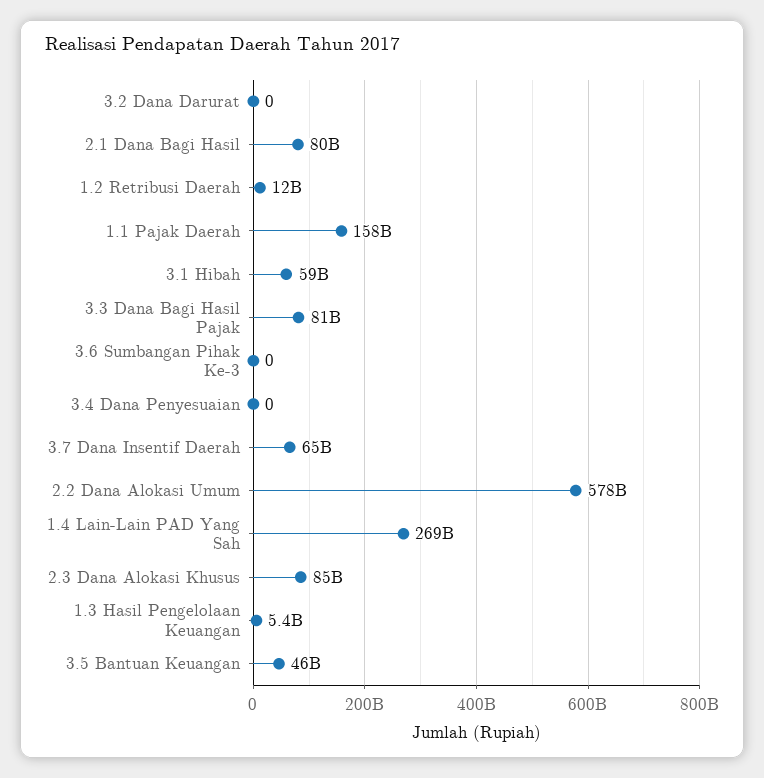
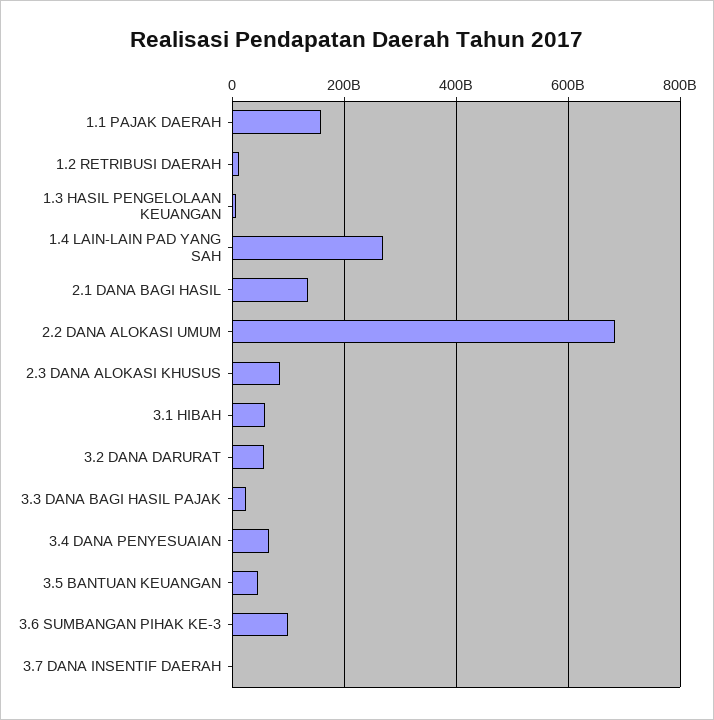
3.2 Dana Darurat: 0 -> 60000000000
2.1 Dana Bagi Hasil: 80000000000 -> 140000000000
3.3 Dana Bagi Hasil Pajak: 81000000000 -> 20000000000
3.6 Sumbangan Pihak Ke-3: 0 -> 100000000000
3.4 Dana Penyesuaian: 0 -> 60000000000
3.7 Dana Insentif Daerah: 65000000000 -> 0
2.2 Dana Alokasi Umum: 578000000000 -> 680000000000

